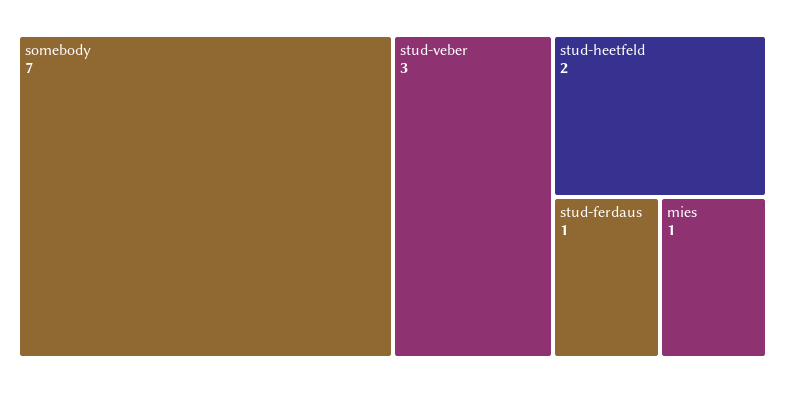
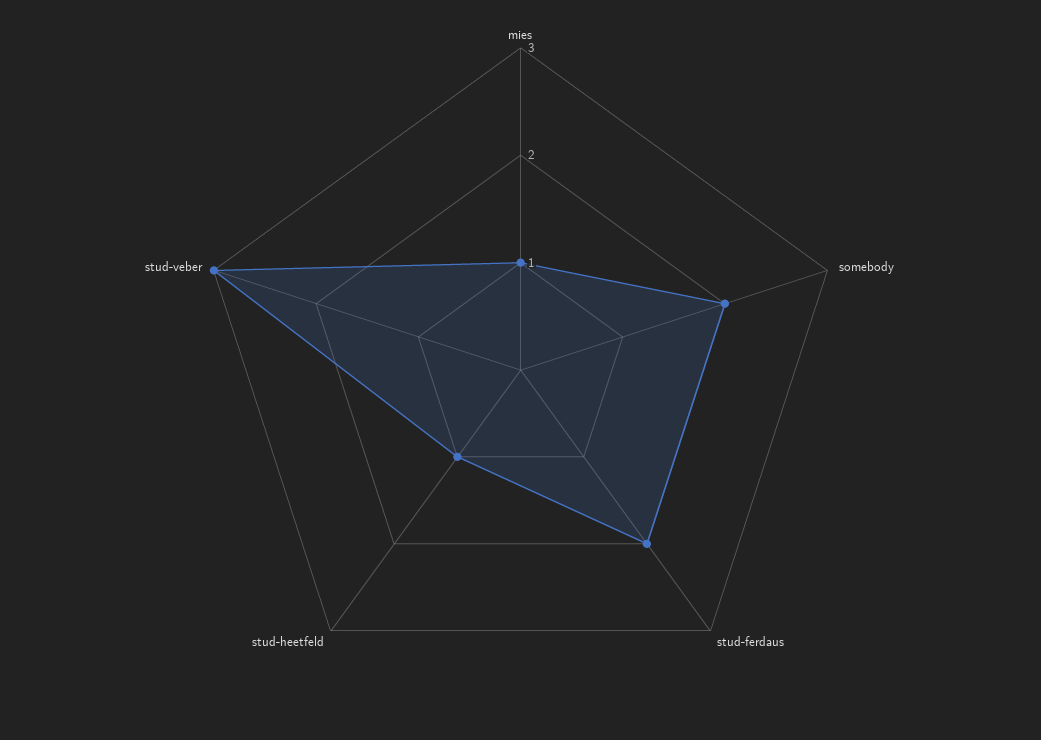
somebody: 7 -> 2
stud-heetfeld: 2 -> 1
stud-ferdaus: 1 -> 2

